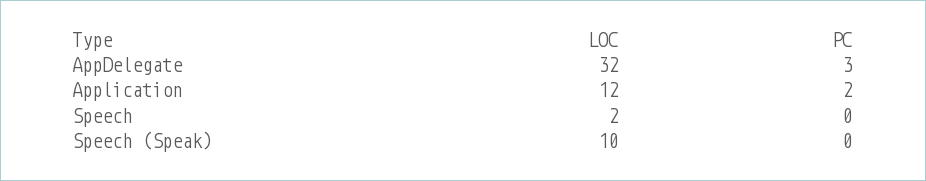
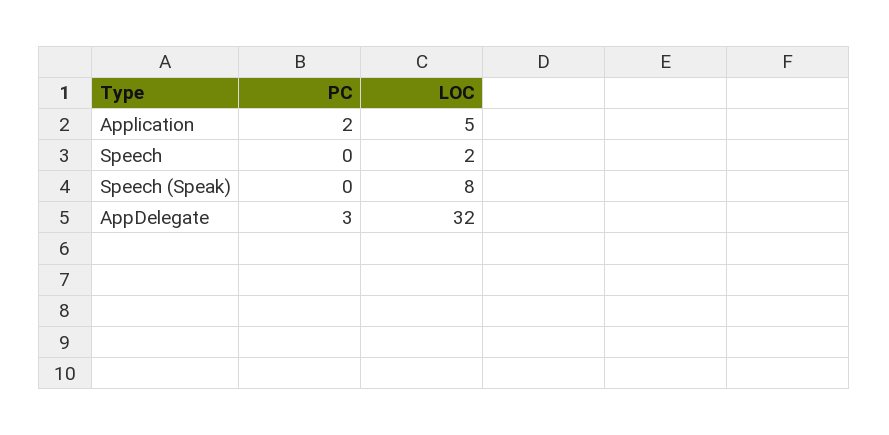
LOC, Application: 12 -> 5
LOC, Speech (Speak): 10 -> 8

